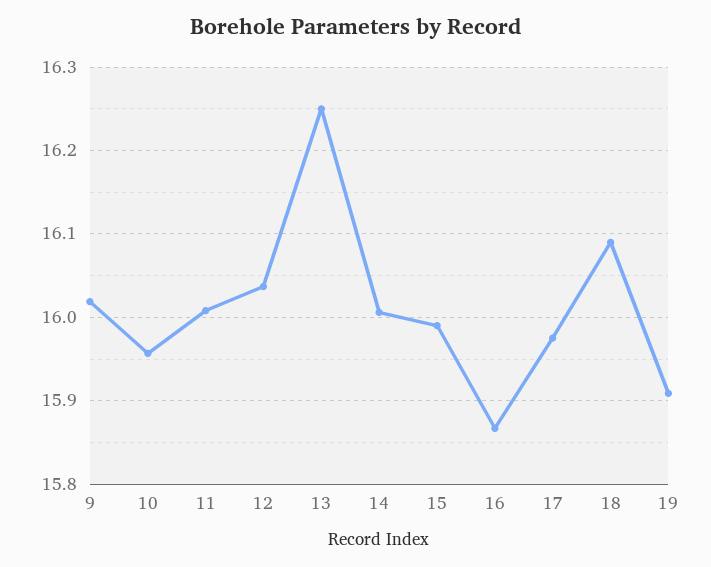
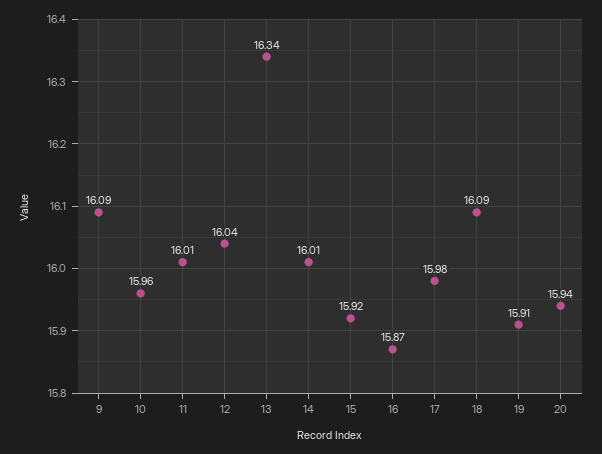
9: 16.02 -> 16.09
13: 16.25 -> 16.34
15: 15.99 -> 15.92
20: none -> 15.94

